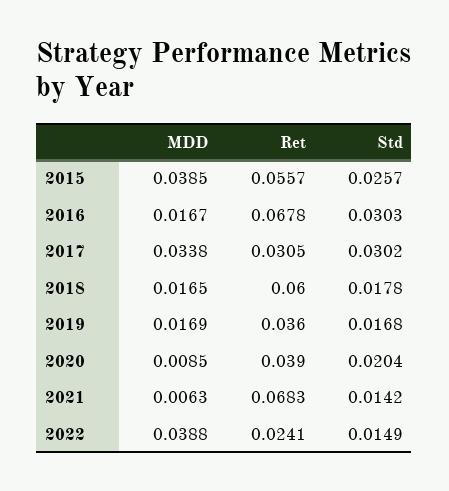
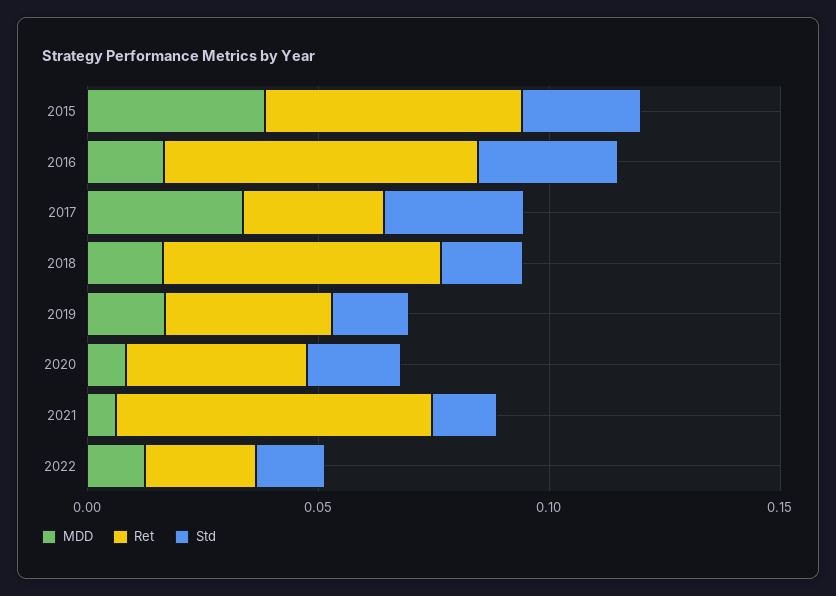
MDD, 2022: 0.0388 -> 0.01

